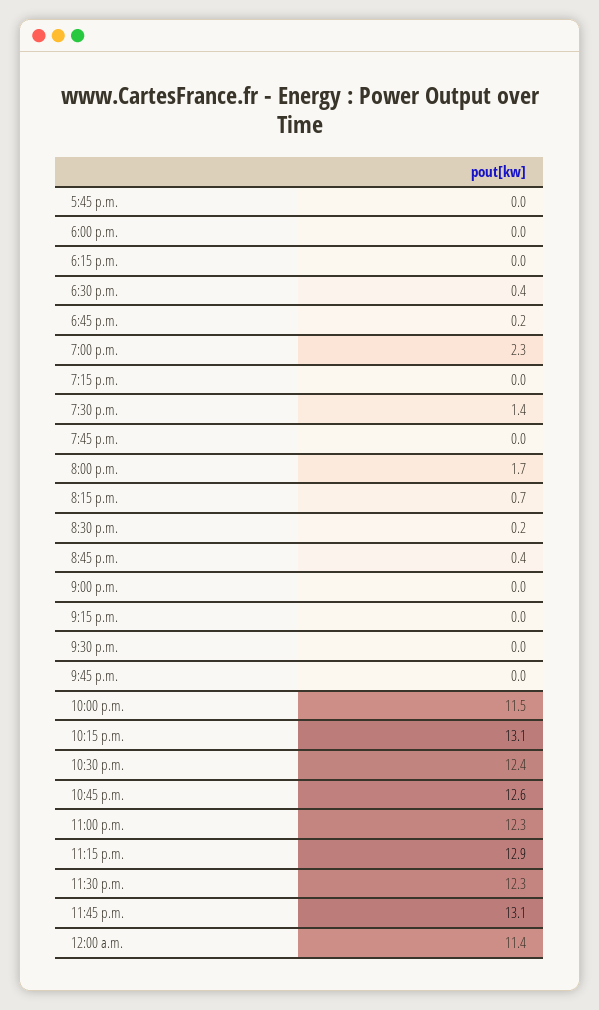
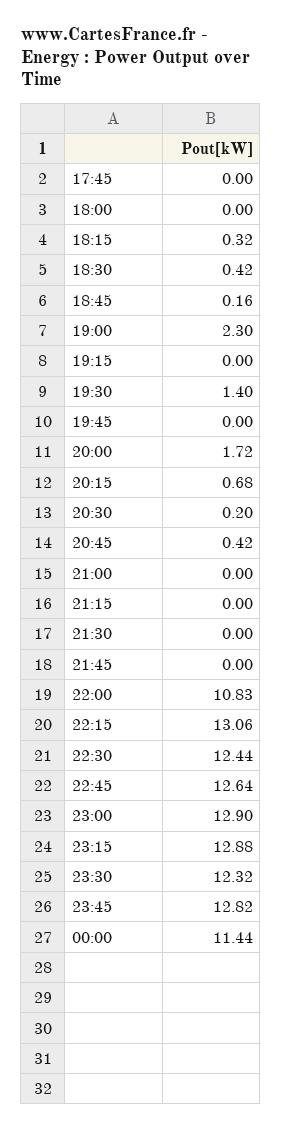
6:15 p.m.: 0 -> 0.32
10:00 p.m.: 11.5 -> 10.83
11:00 p.m.: 12.3 -> 12.9
11:45 p.m.: 13.1 -> 12.82

